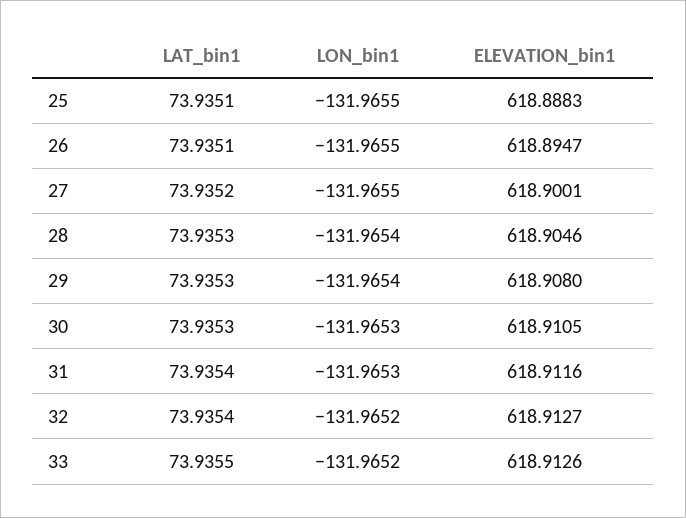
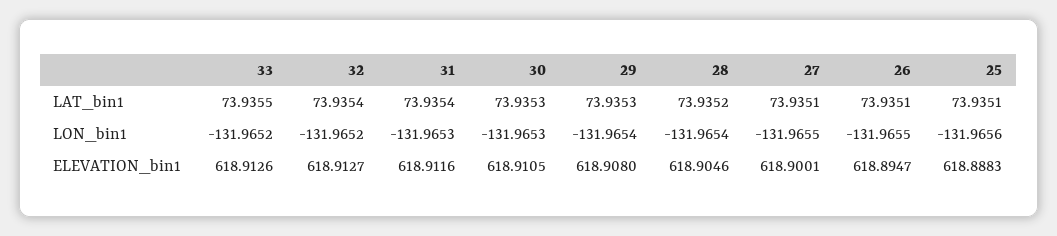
LON_bin1, 25: -131.9655 -> -131.9656
LAT_bin1, 27: 73.9352 -> 73.9351
LAT_bin1, 28: 73.9353 -> 73.9352

